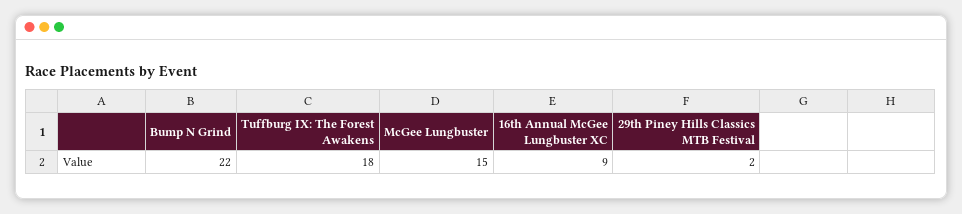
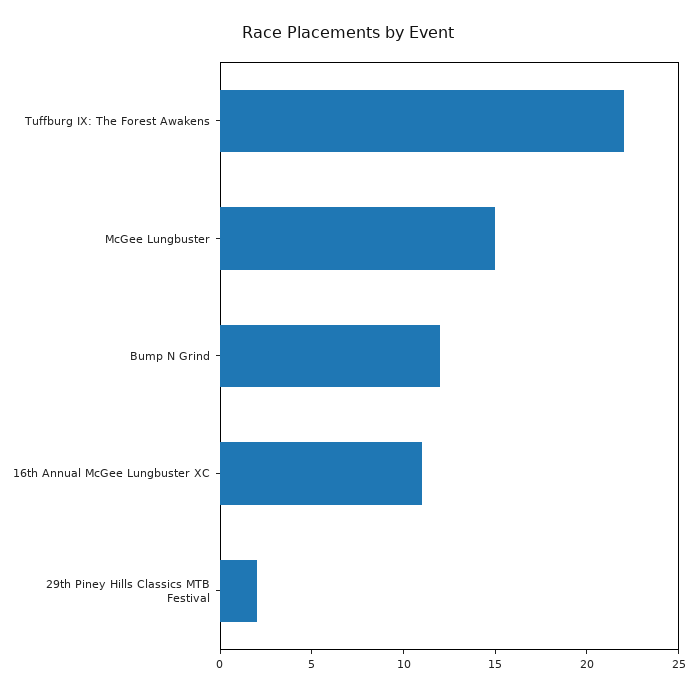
Bump N Grind: 22 -> 12
Tuffburg IX: The Forest Awakens: 18 -> 22
16th Annual McGee Lungbuster XC: 9 -> 11

